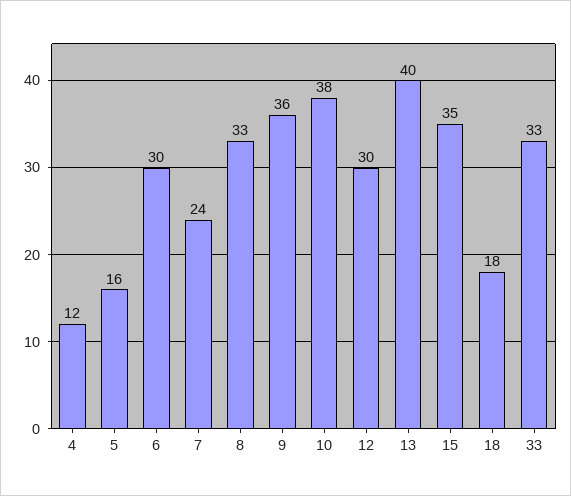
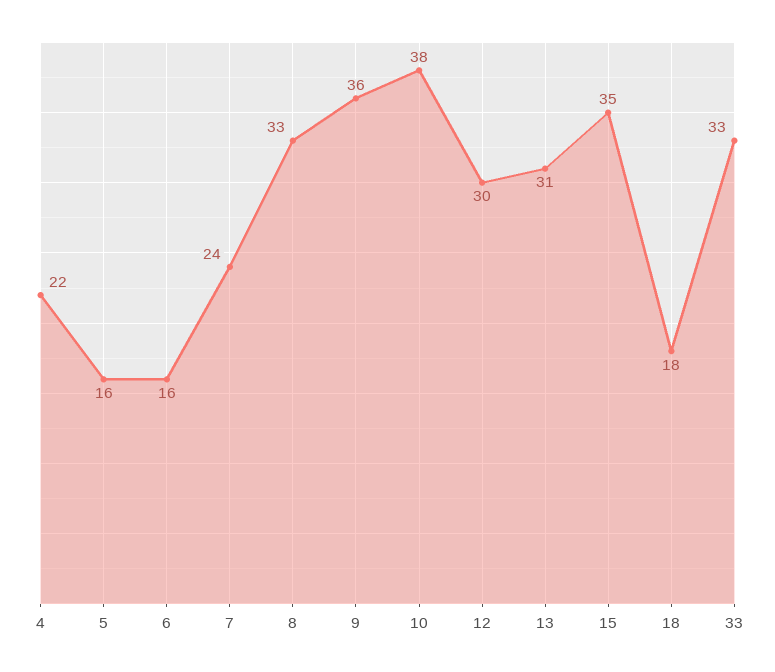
4: 12 -> 22
6: 30 -> 16
13: 40 -> 31

